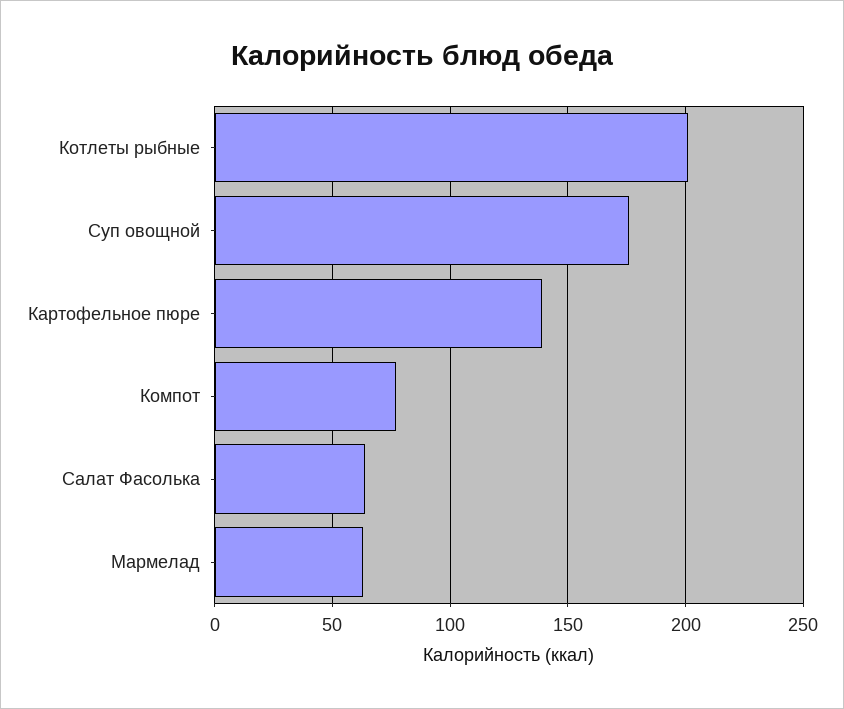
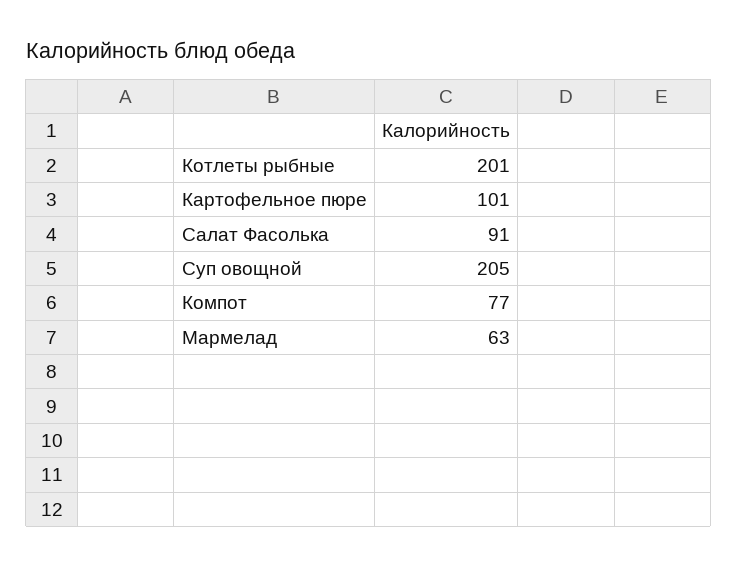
Суп овощной: 175 -> 205
Картофельное пюре: 140 -> 101
Салат Фасолька: 65 -> 91

